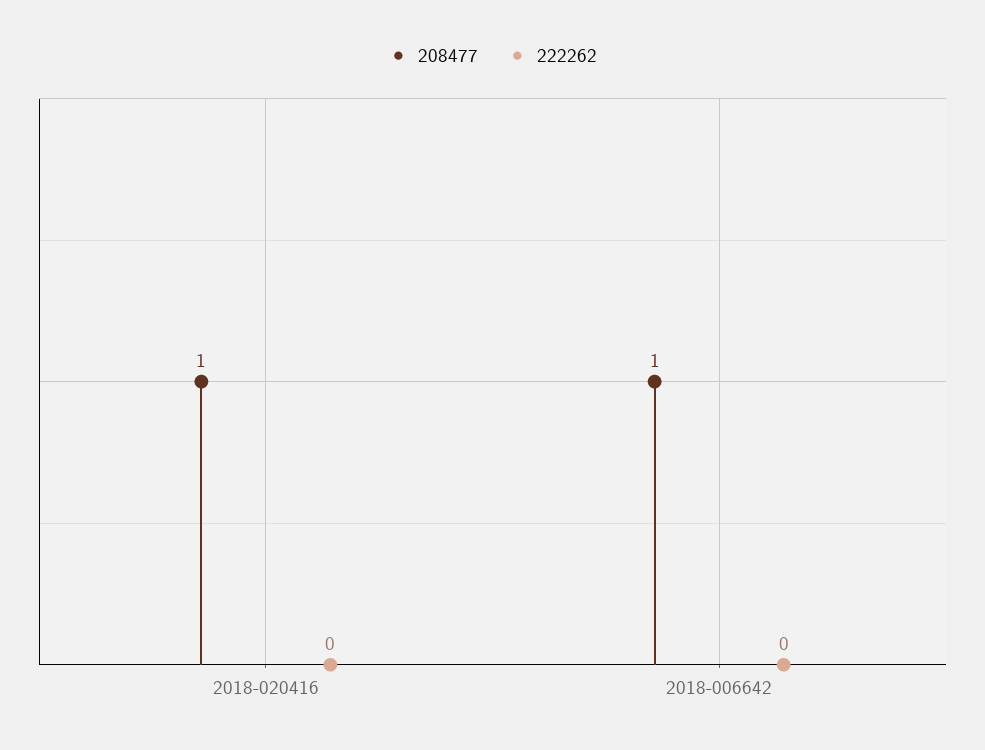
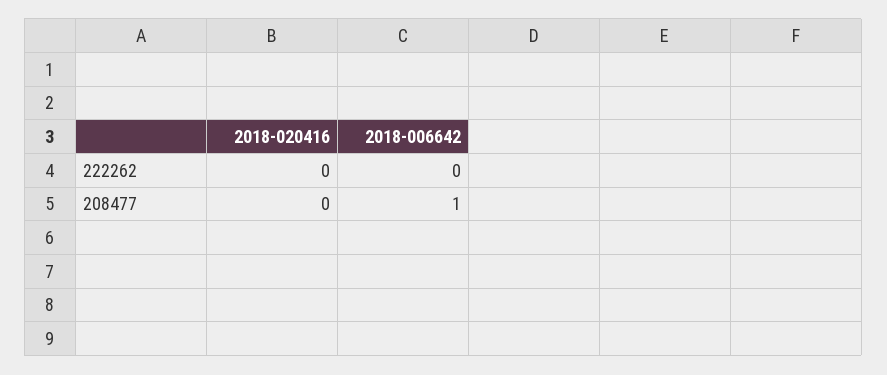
208477, 2018-020416: 1 -> 0

